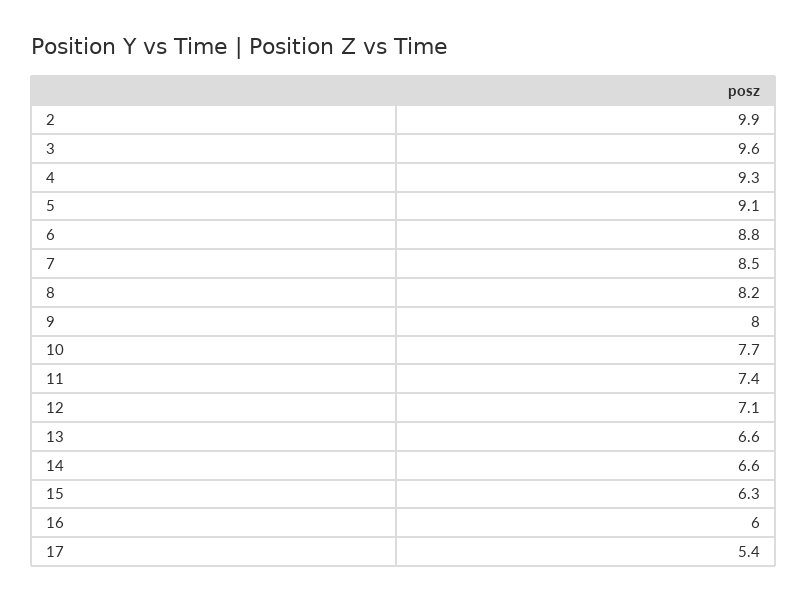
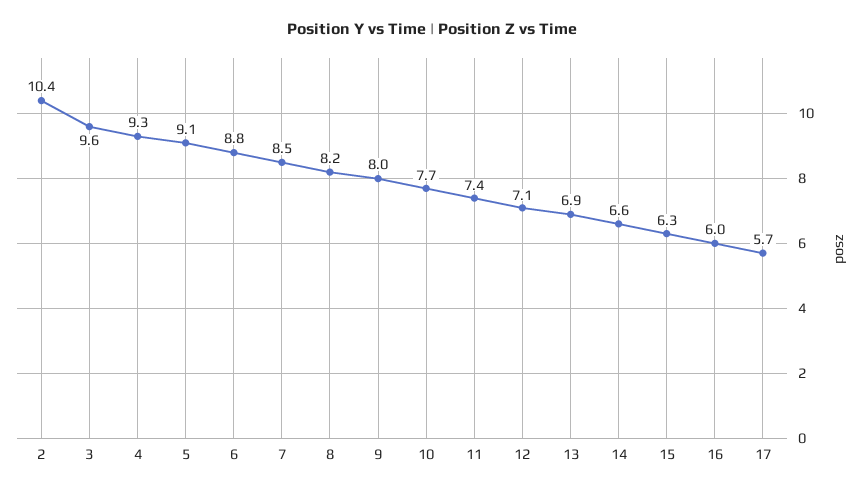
2: 9.9 -> 10.4
13: 6.6 -> 6.9
17: 5.4 -> 5.7

